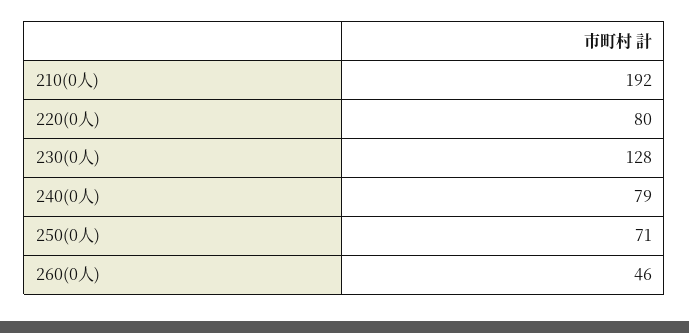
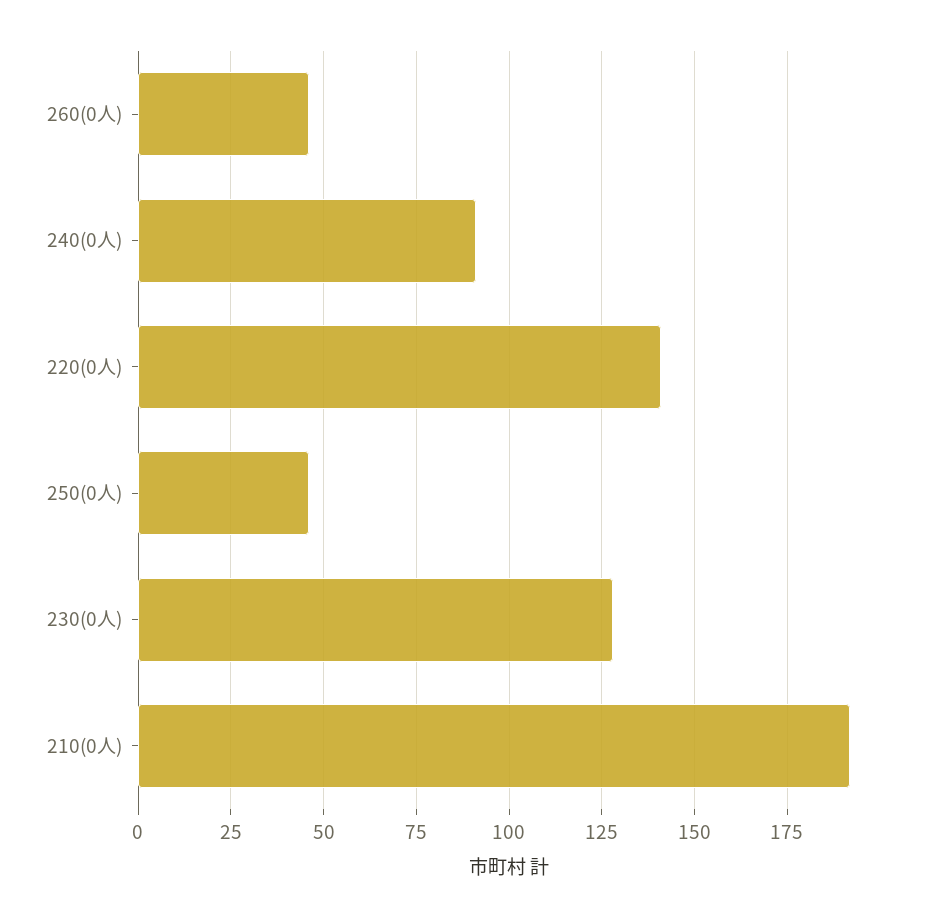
220(0人): 80 -> 140
240(0人): 79 -> 90
250(0人): 71 -> 45

